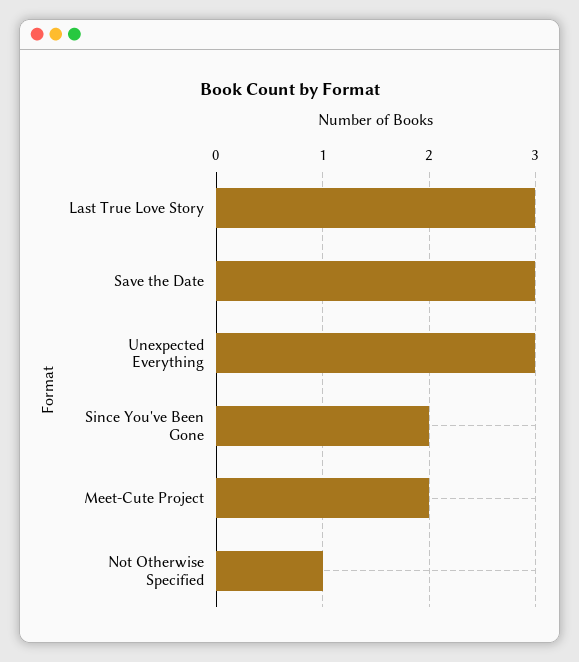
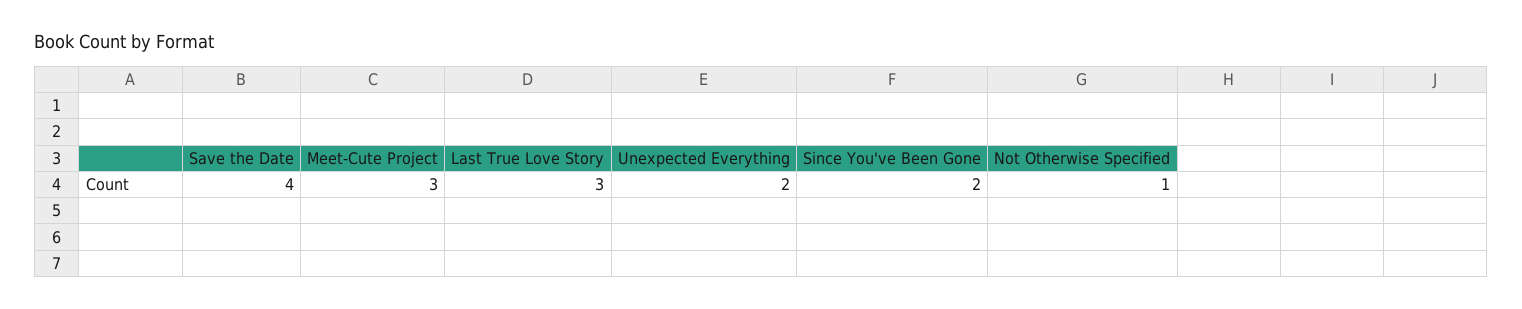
Save the Date: 3 -> 4
Unexpected Everything: 3 -> 2
Meet-Cute Project: 2 -> 3

